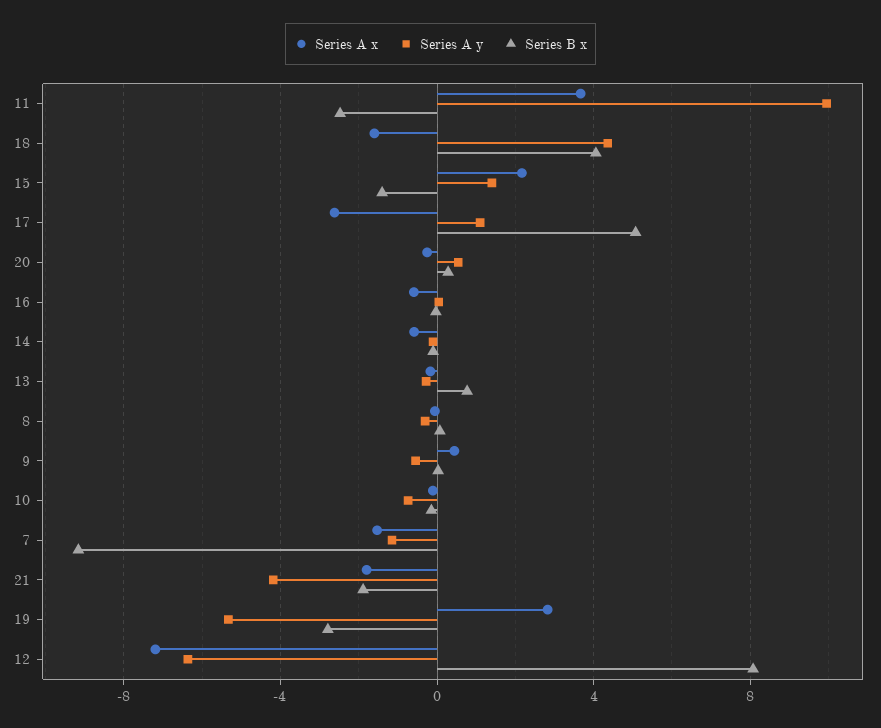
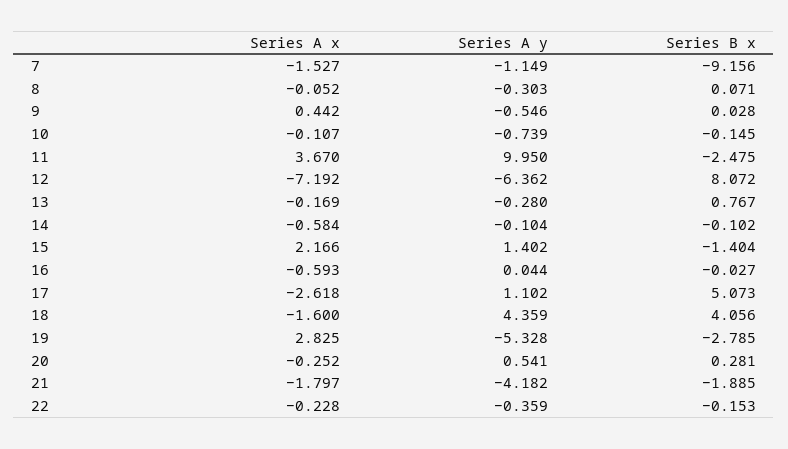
Series A x, 22: none -> -0.228
Series A y, 22: none -> -0.359
Series B x, 22: none -> -0.153

